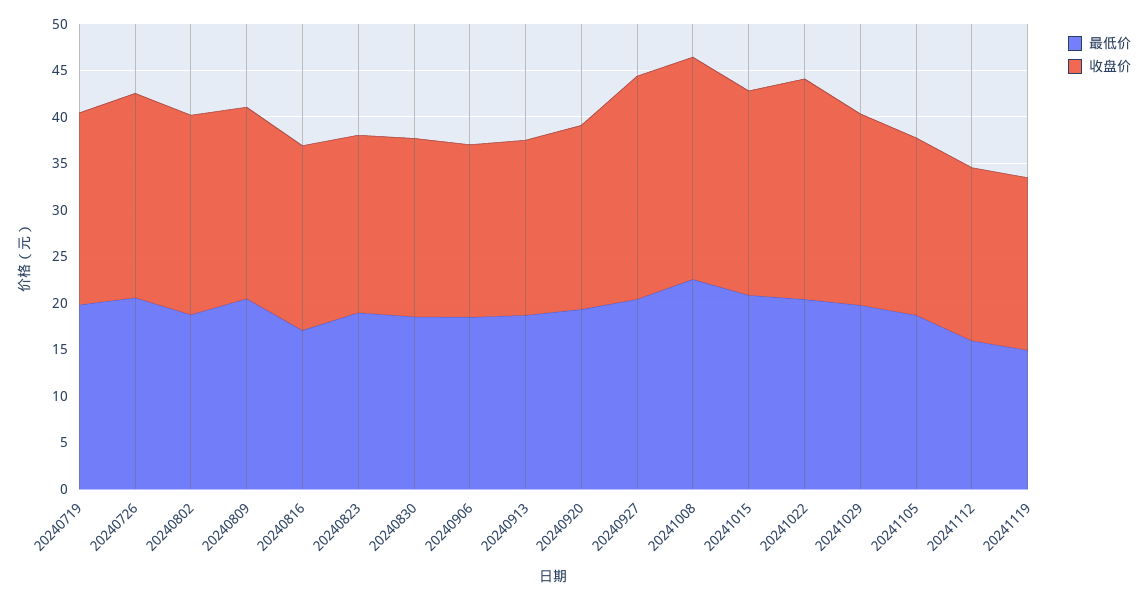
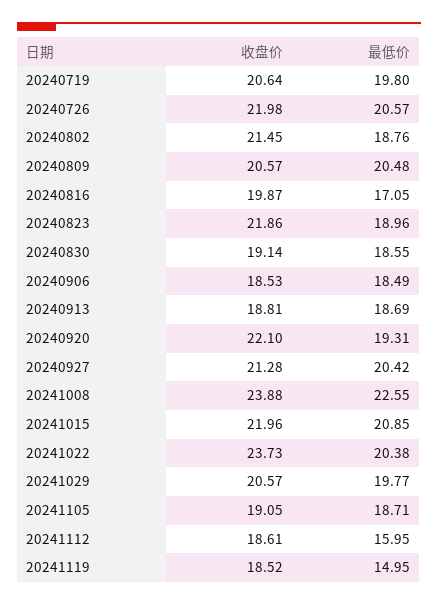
收盘价, 20240823: 19 -> 21.86
收盘价, 20240920: 20 -> 22.1
收盘价, 20240927: 24 -> 21.28

